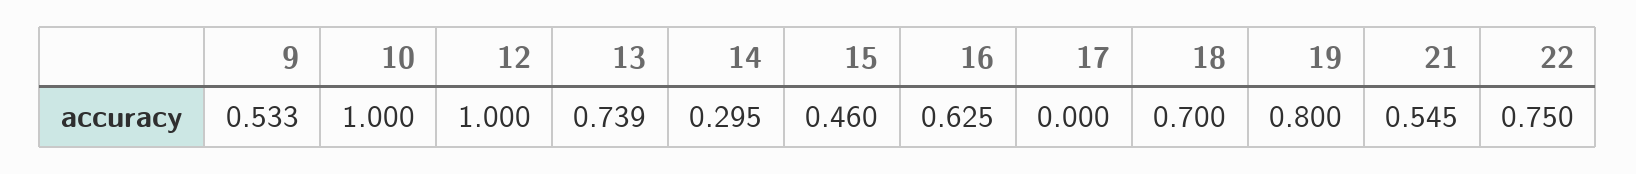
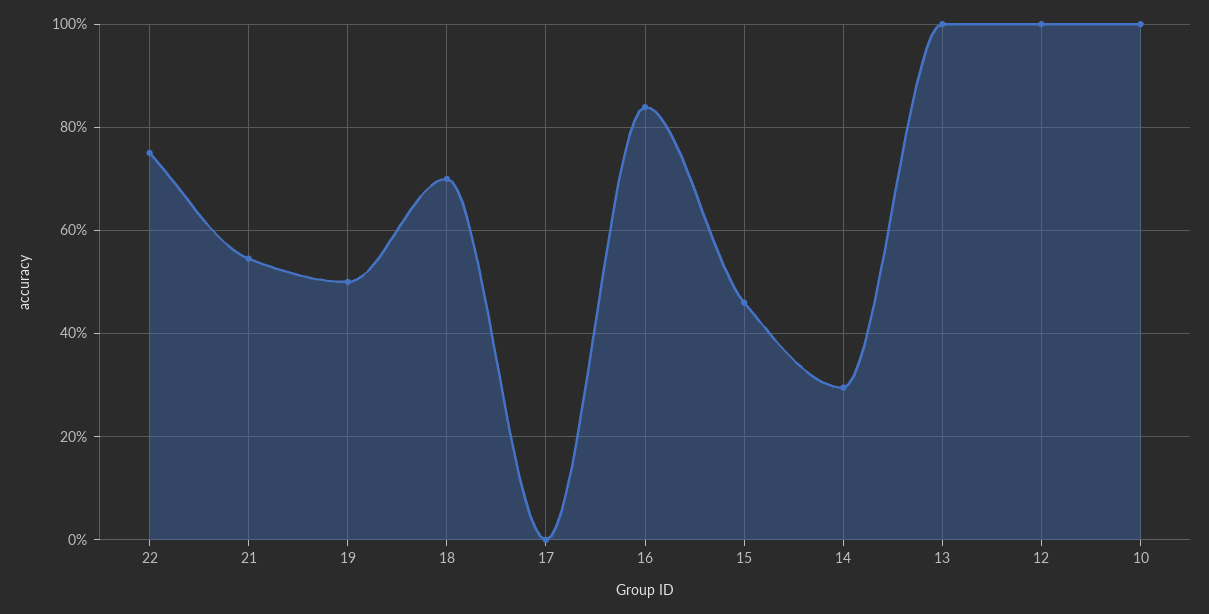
9: 0.533 -> none
13: 0.739 -> 1
16: 0.625 -> 0.84
19: 0.8 -> 0.5

